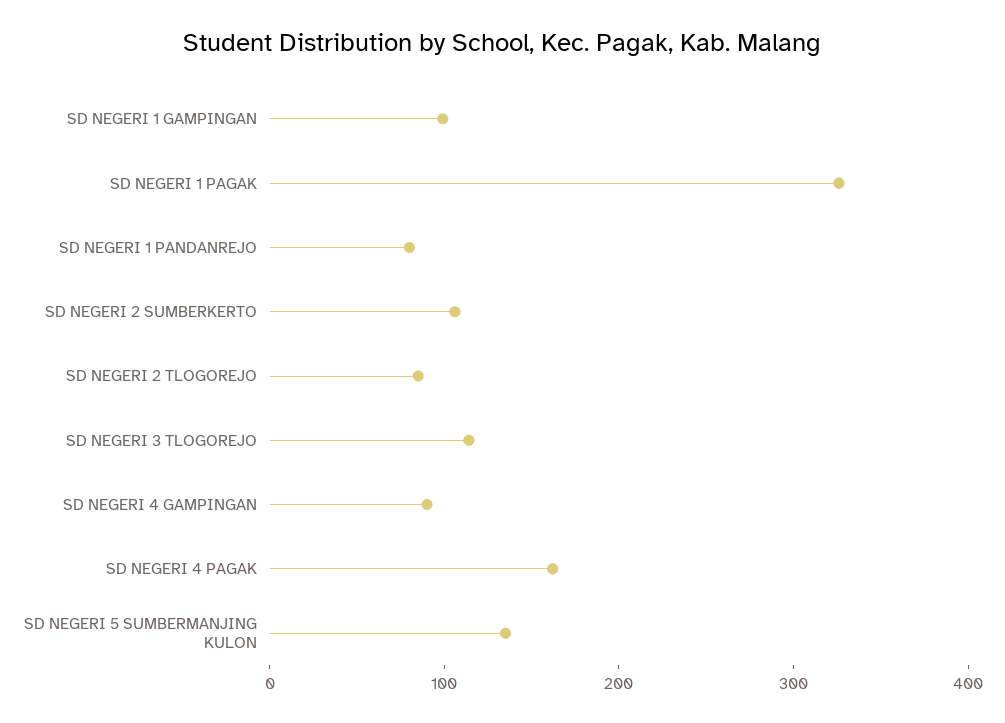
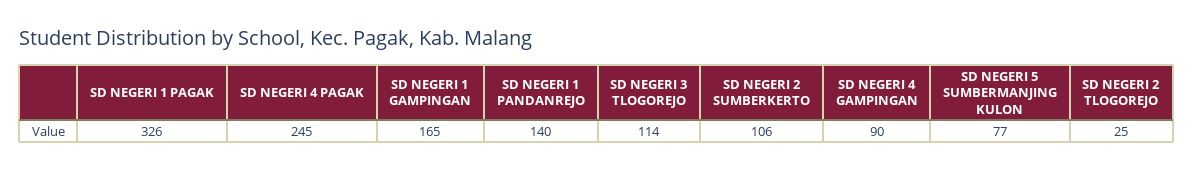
SD NEGERI 1 GAMPINGAN: 100 -> 165
SD NEGERI 1 PANDANREJO: 80 -> 140
SD NEGERI 2 TLOGOREJO: 80 -> 25
SD NEGERI 4 PAGAK: 160 -> 245
SD NEGERI 5 SUMBERMANJING KULON: 140 -> 77

